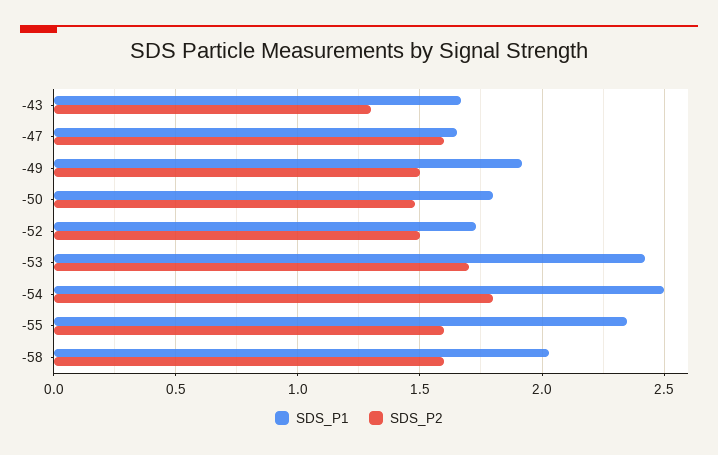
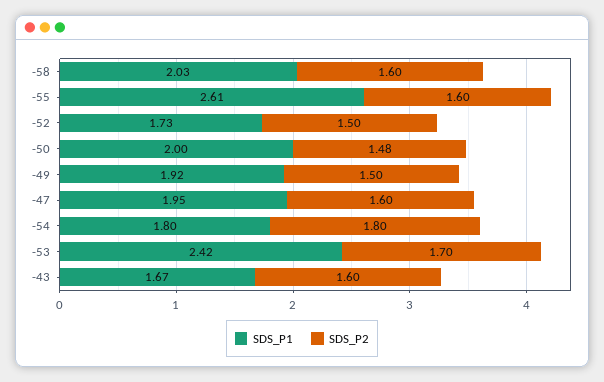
SDS_P2, -43: 1.3 -> 1.6
SDS_P1, -47: 1.65 -> 1.95
SDS_P1, -50: 1.8 -> 2
SDS_P1, -54: 2.5 -> 1.8
SDS_P1, -55: 2.35 -> 2.61

